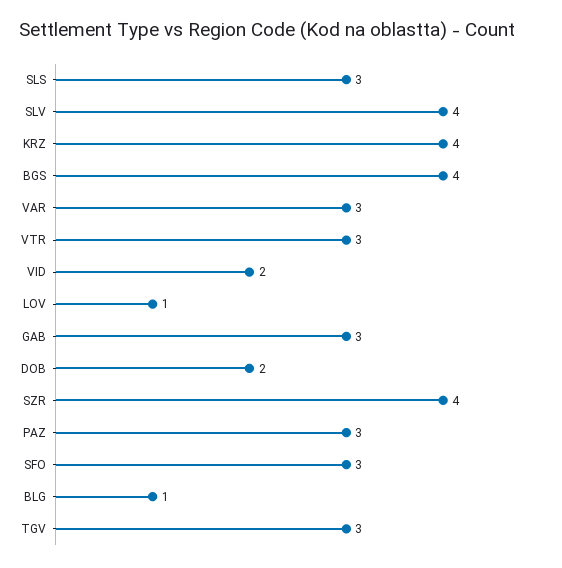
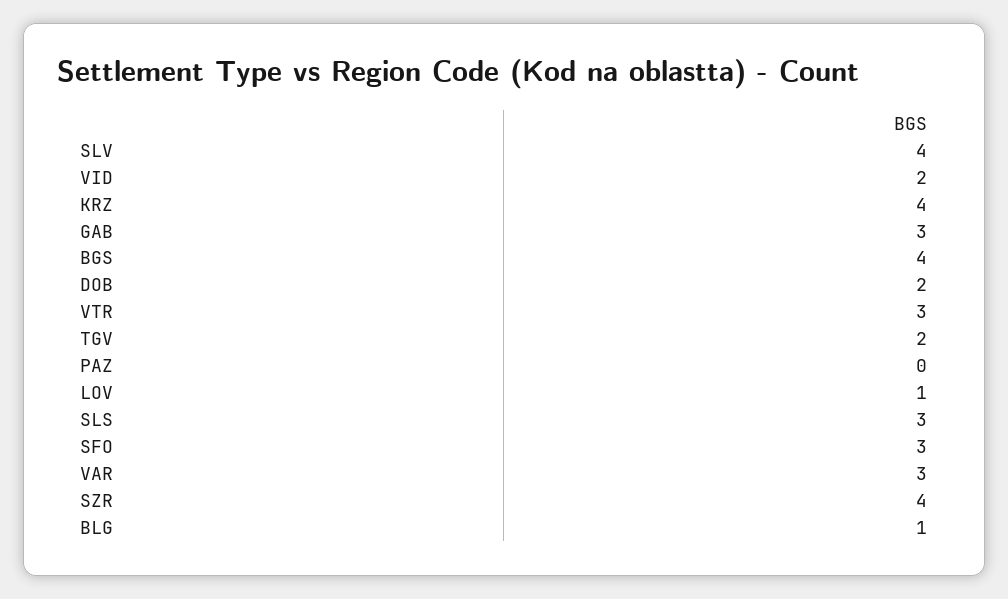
PAZ: 3 -> 0
TGV: 3 -> 2

